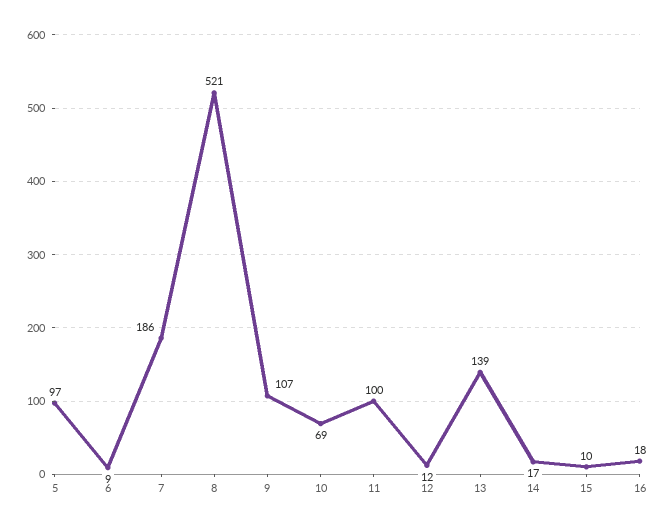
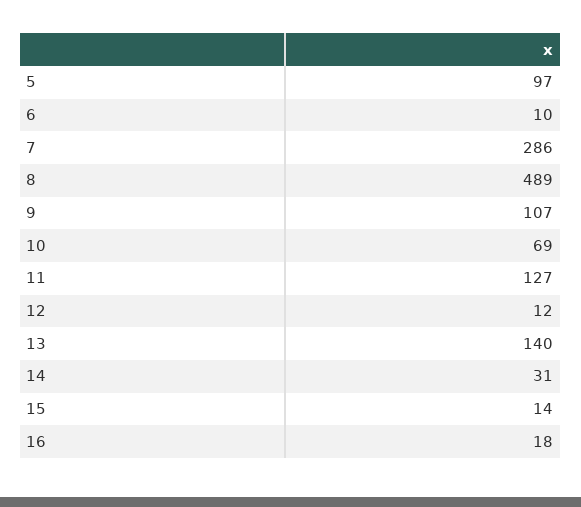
6: 9 -> 10
7: 186 -> 286
8: 521 -> 489
11: 100 -> 127
13: 139 -> 140
14: 17 -> 31
15: 10 -> 14

